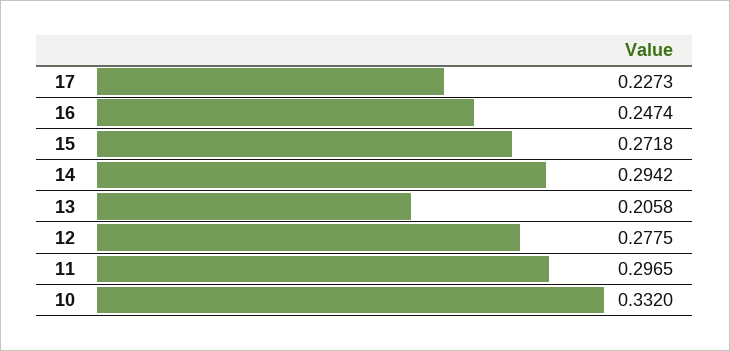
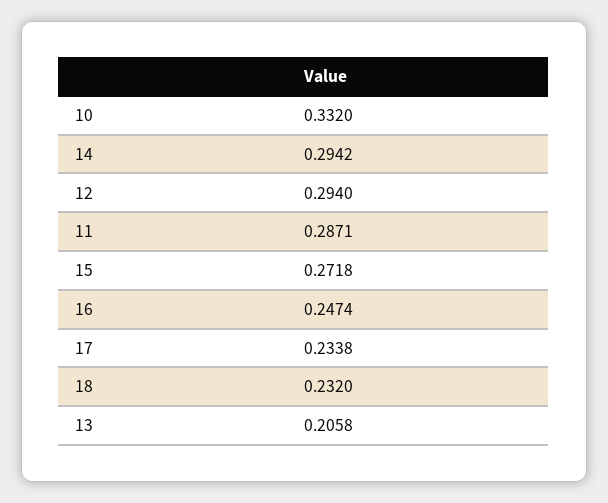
17: 0.2273 -> 0.2338
12: 0.2775 -> 0.294
11: 0.2965 -> 0.2871
18: none -> 0.232

